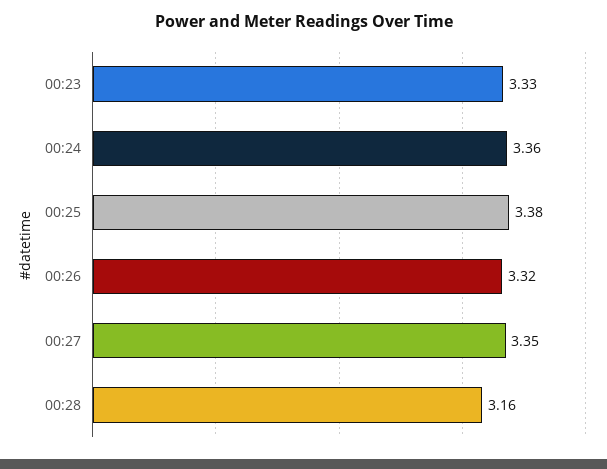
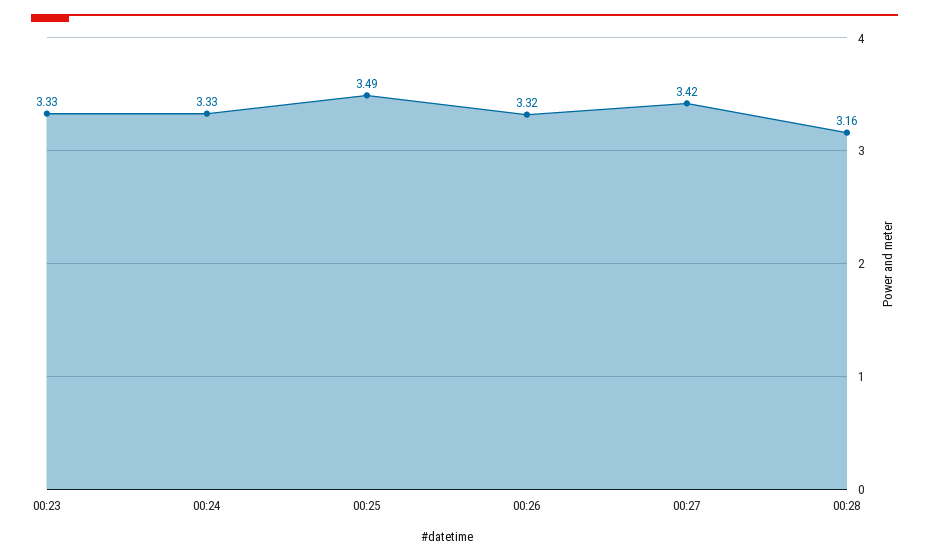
00:24: 3.36 -> 3.33
00:25: 3.38 -> 3.49
00:27: 3.35 -> 3.42

